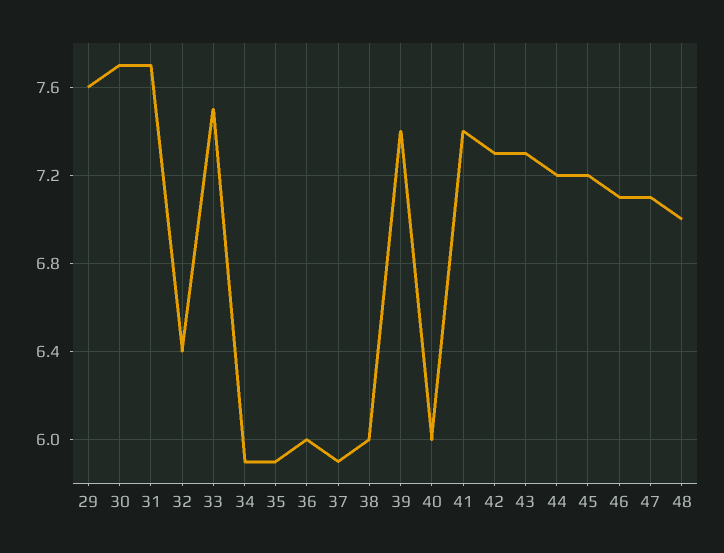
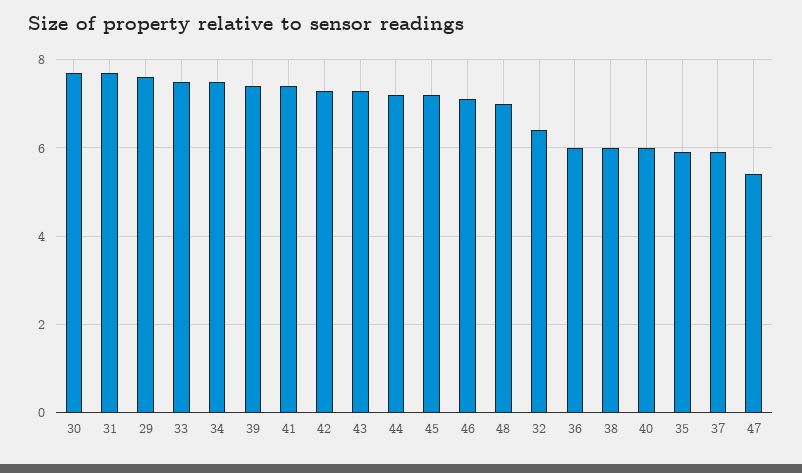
34: 5.9 -> 7.5
47: 7.1 -> 5.5

